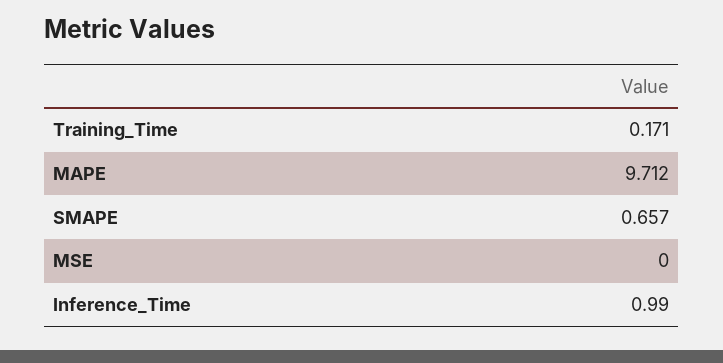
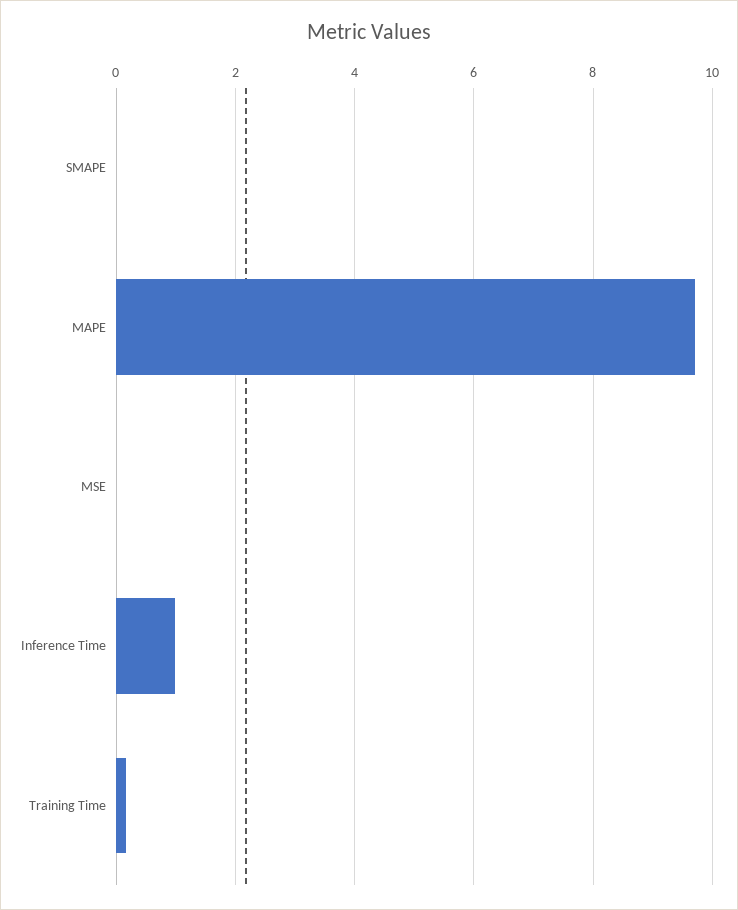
SMAPE: 0.657 -> 0

